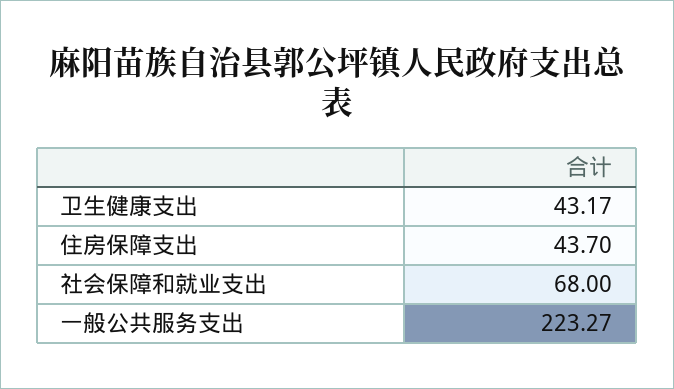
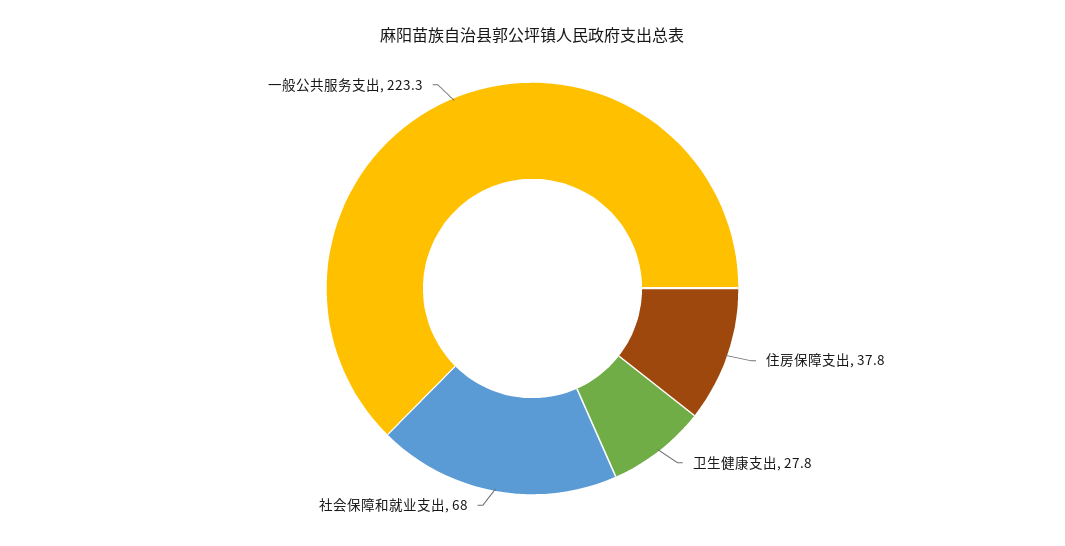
卫生健康支出: 43.17 -> 27.8
住房保障支出: 43.7 -> 37.8

